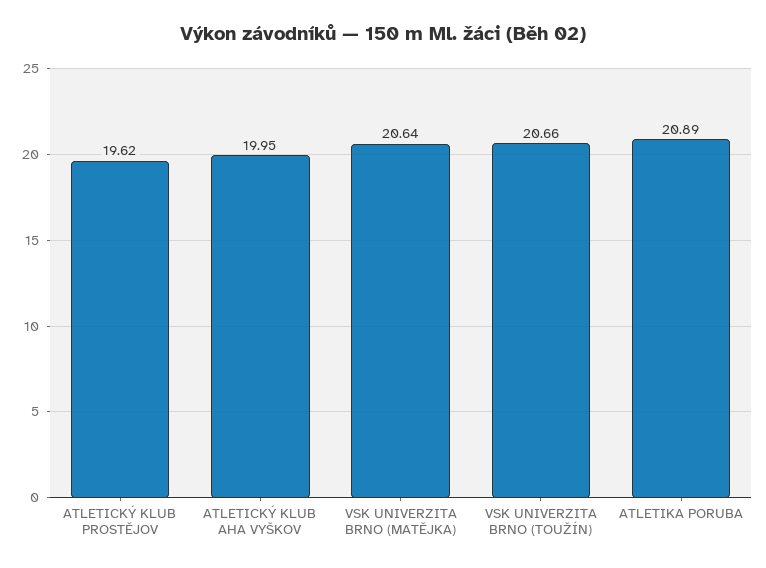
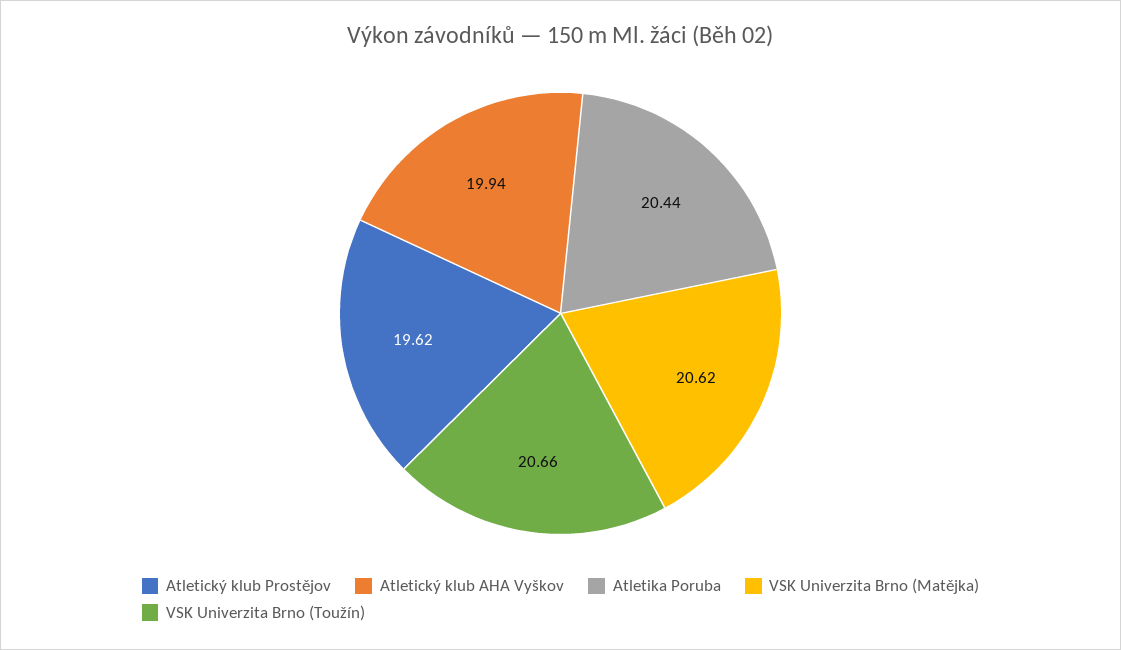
ATLETICKÝ KLUB AHA VYŠKOV: 19.95 -> 19.94
VSK UNIVERZITA BRNO (MATĚJKA): 20.64 -> 20.62
ATLETIKA PORUBA: 20.89 -> 20.44

